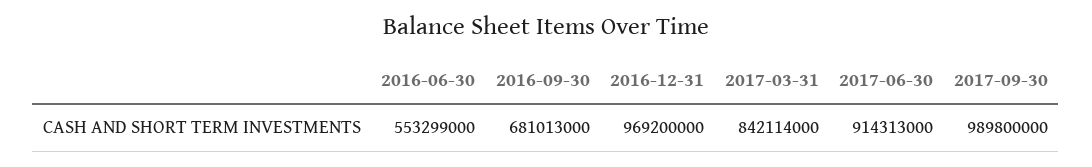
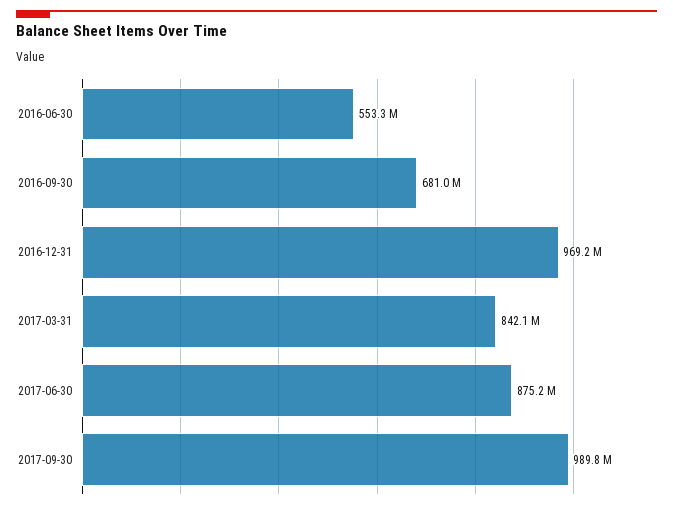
2017-06-30: 914313000 -> 875200000

